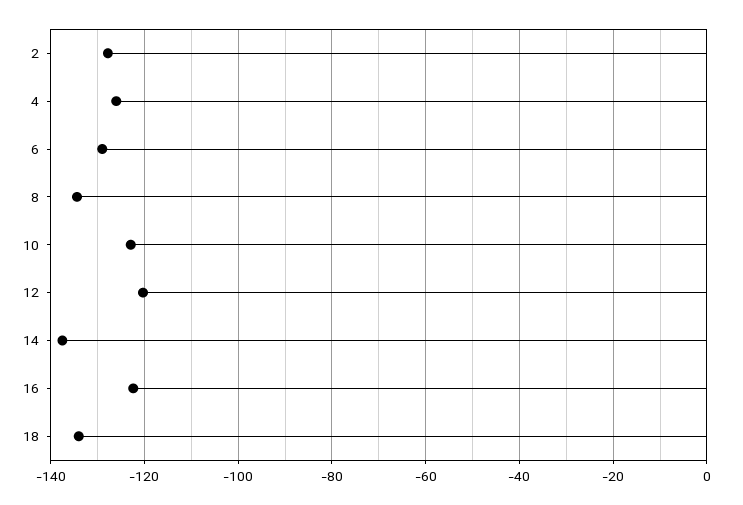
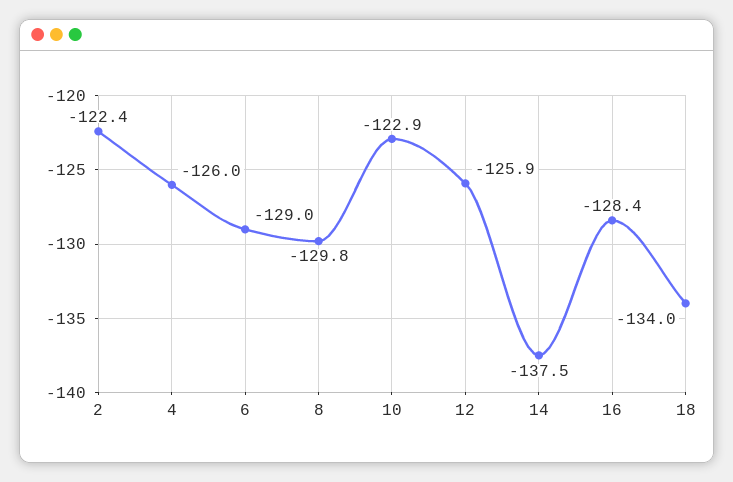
2: -128 -> -122.4
8: -134 -> -129.8
12: -120 -> -125.9
16: -122 -> -128.4

